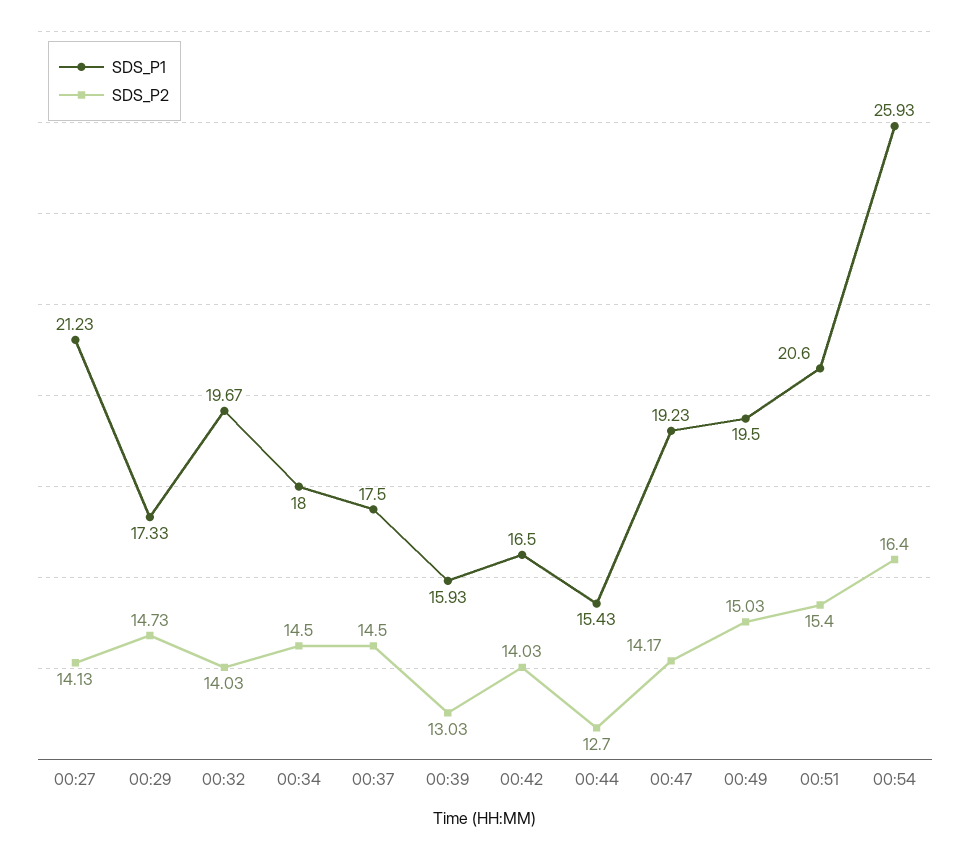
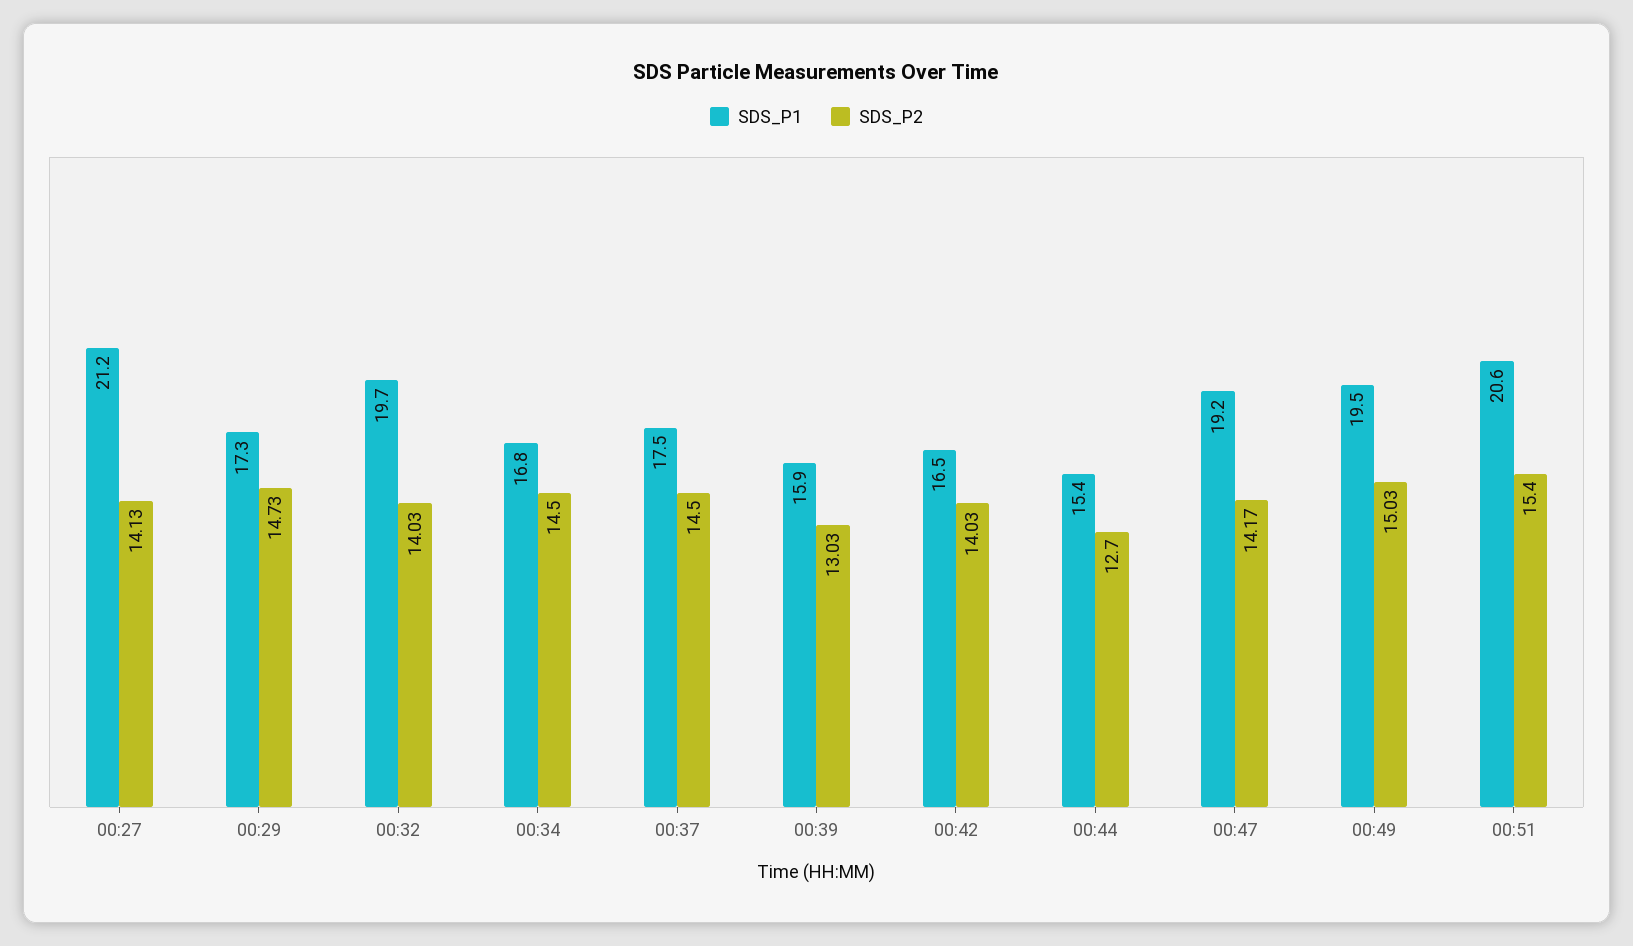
SDS_P1, 00:34: 18 -> 16.8
SDS_P1, 00:54: 25.93 -> none
SDS_P2, 00:54: 16.4 -> none

